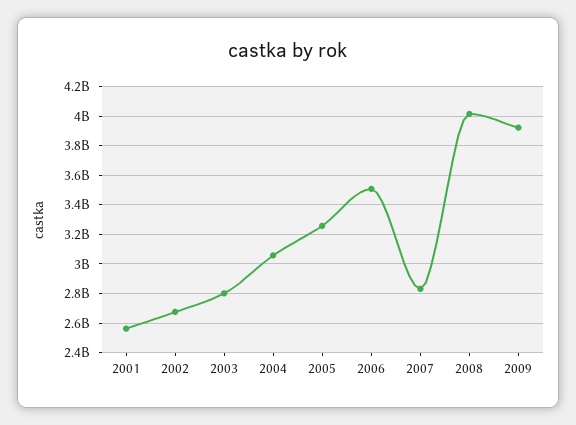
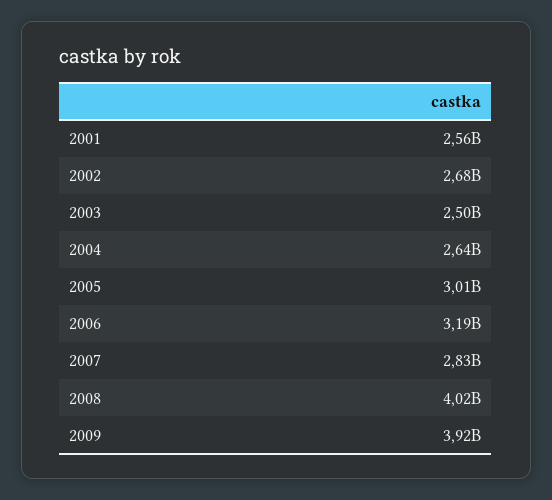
2003: 2800000000 -> 2500000000
2004: 3050000000 -> 2640000000
2005: 3250000000 -> 3010000000
2006: 3500000000 -> 3190000000

